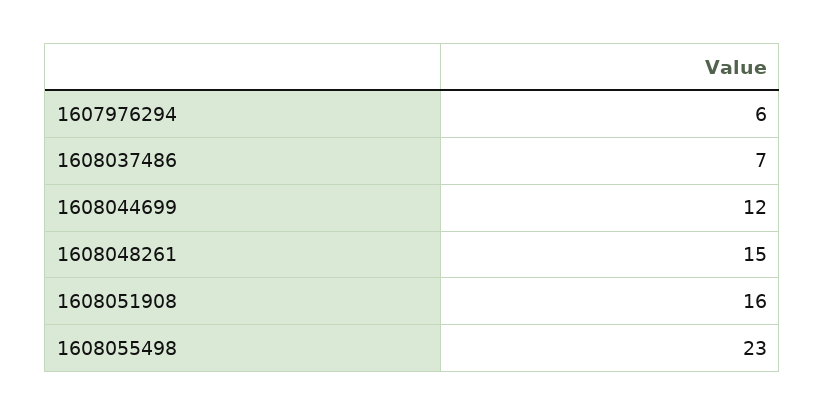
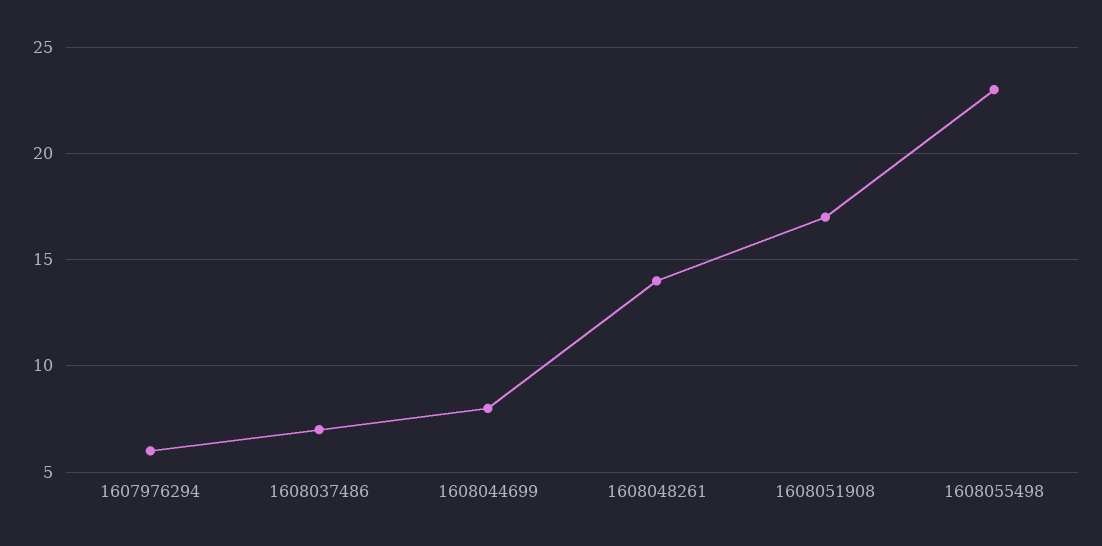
1608044699: 12 -> 8
1608048261: 15 -> 14
1608051908: 16 -> 17

